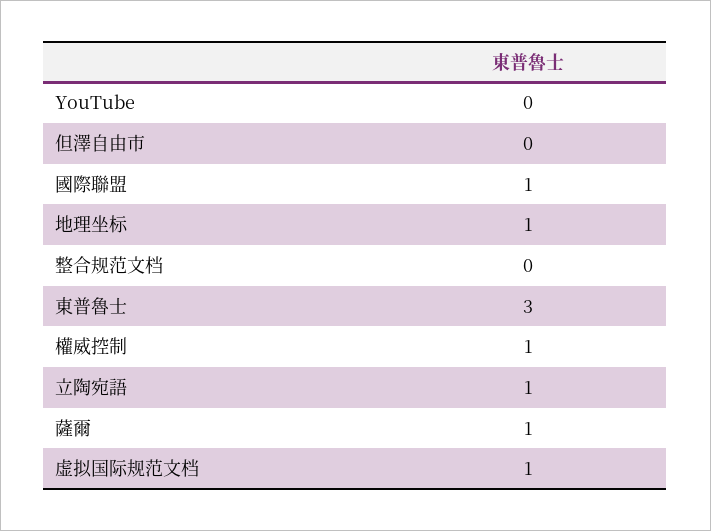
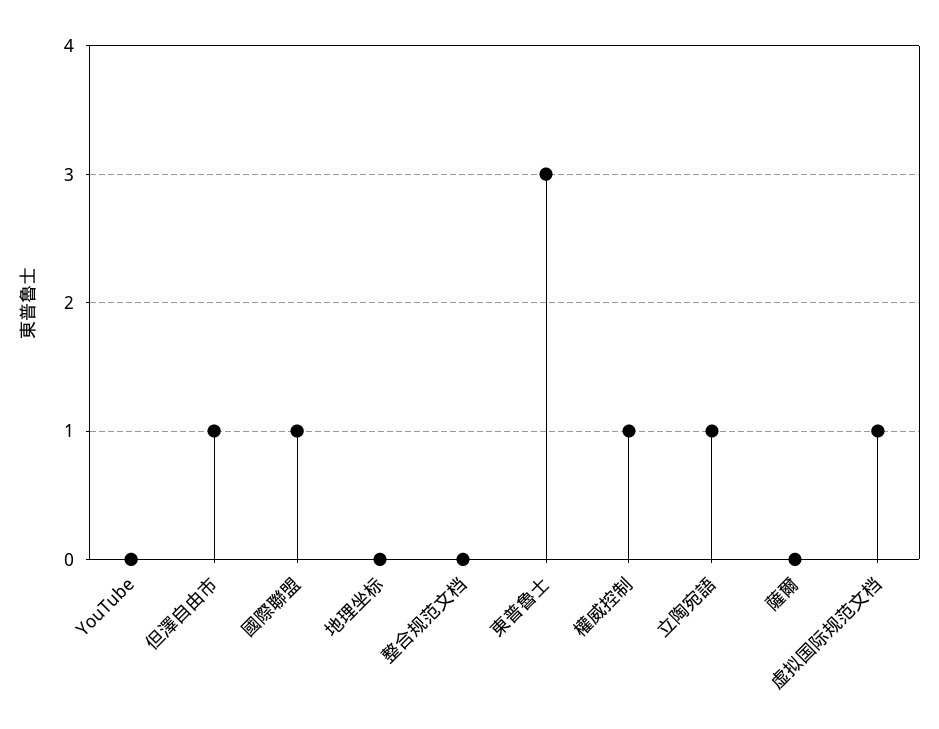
但澤自由市: 0 -> 1
地理坐标: 1 -> 0
薩爾: 1 -> 0

